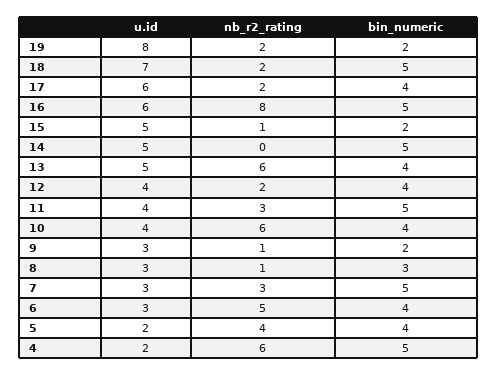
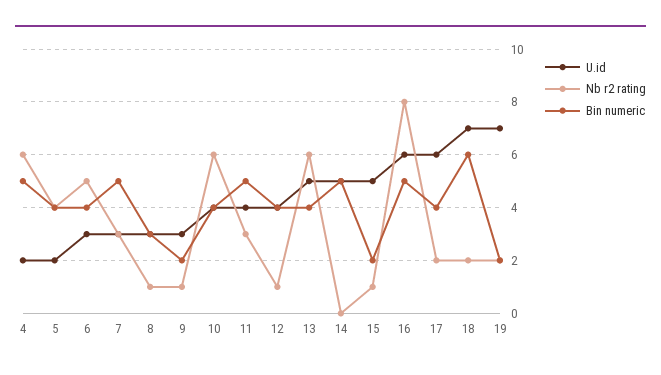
u.id, 19: 8 -> 7
bin_numeric, 18: 5 -> 6
nb_r2_rating, 12: 2 -> 1

